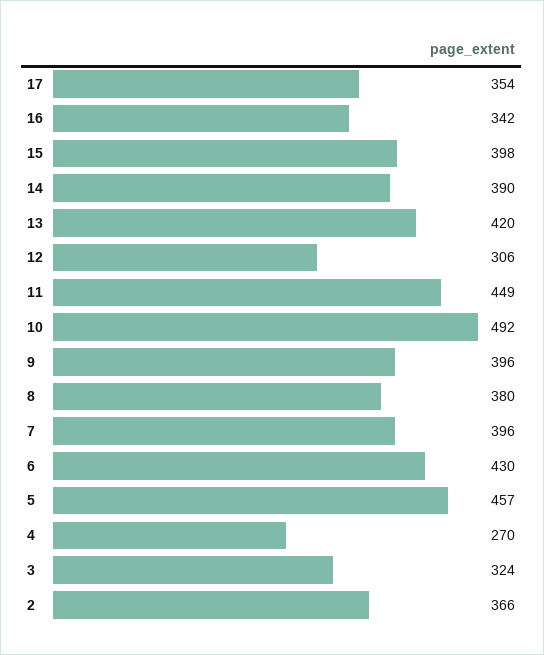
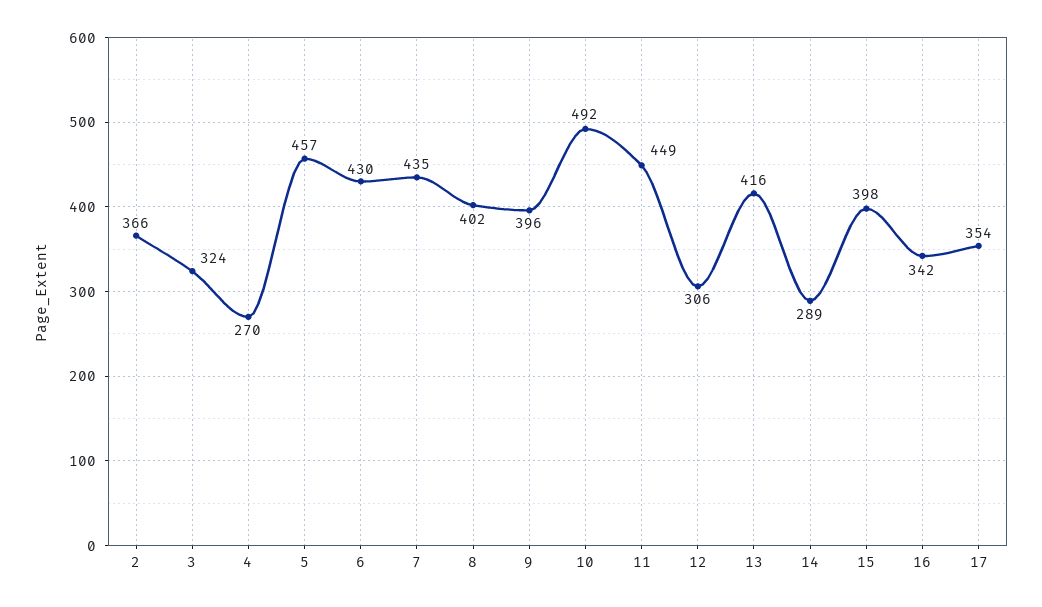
14: 390 -> 289
13: 420 -> 416
8: 380 -> 402
7: 396 -> 435

